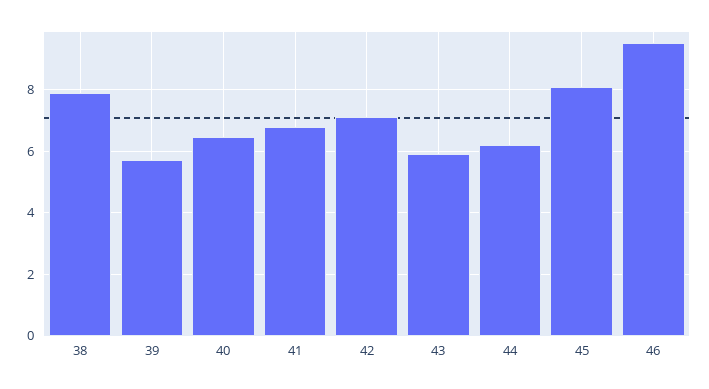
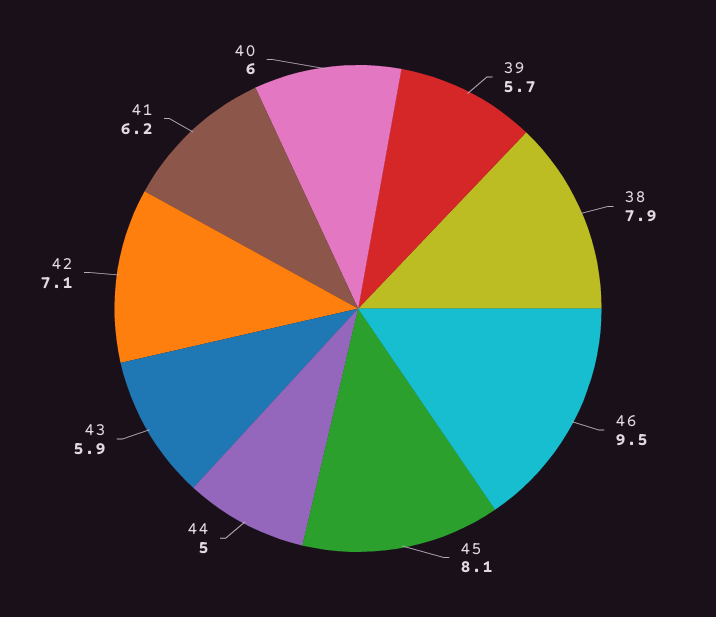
40: 6.4 -> 6
41: 6.8 -> 6.2
44: 6.2 -> 5

